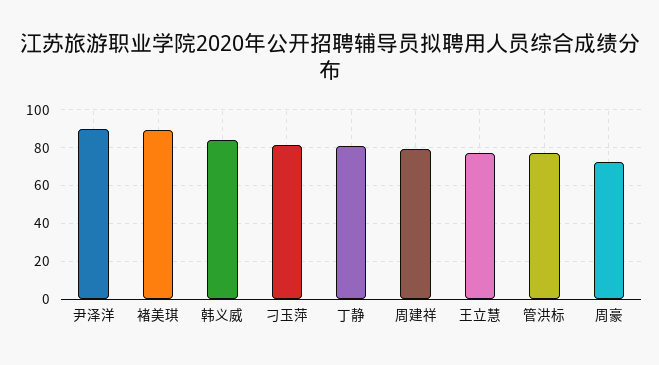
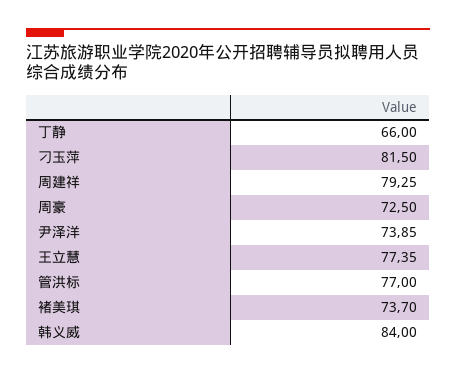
尹泽洋: 90 -> 73.85
褚美琪: 90 -> 73.7
丁静: 80 -> 66

